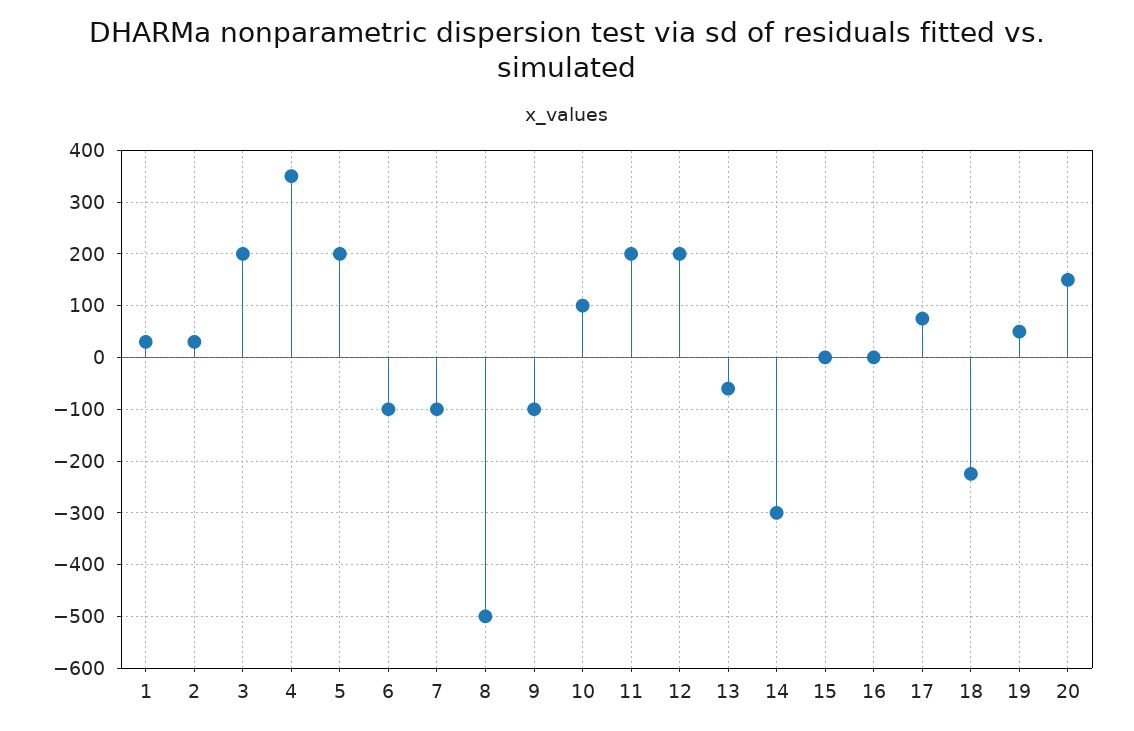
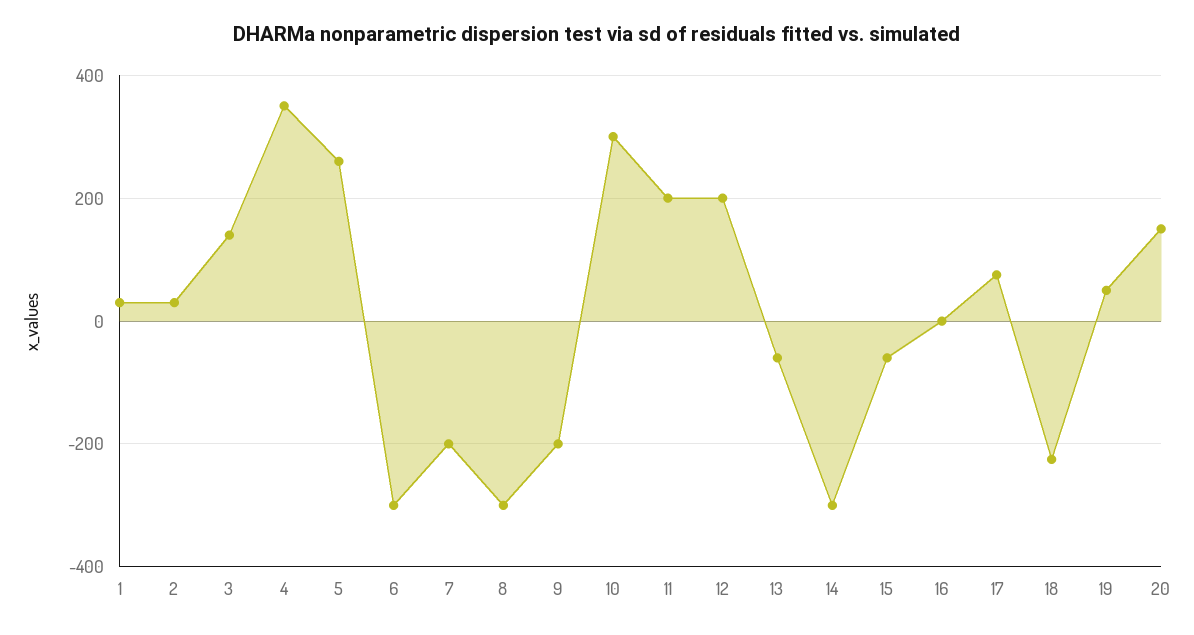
3: 200 -> 140
5: 200 -> 260
6: -100 -> -300
7: -100 -> -200
8: -500 -> -300
9: -100 -> -200
10: 100 -> 300
15: 0 -> -60

